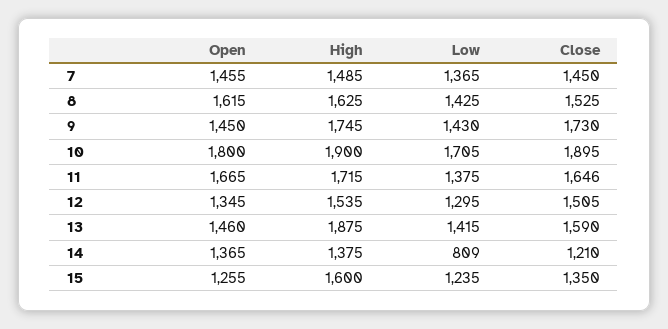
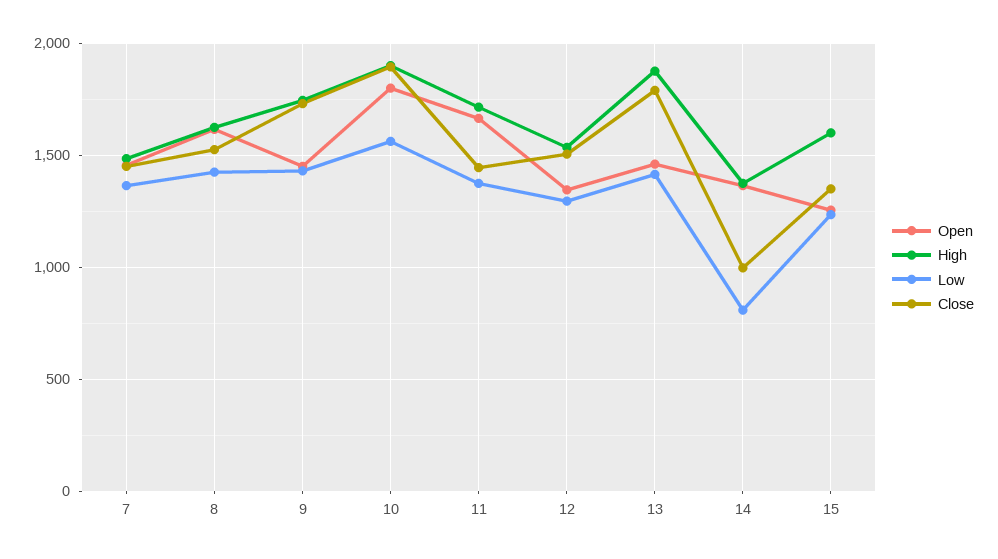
Low, 10: 1705 -> 1550
Close, 11: 1646 -> 1450
Close, 13: 1590 -> 1800
Close, 14: 1210 -> 1000

